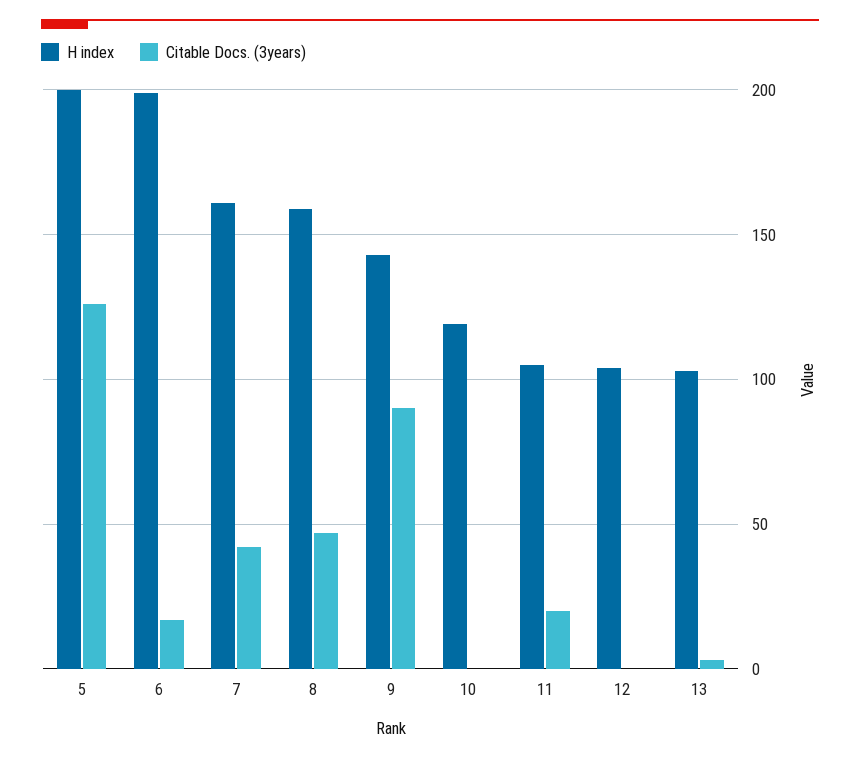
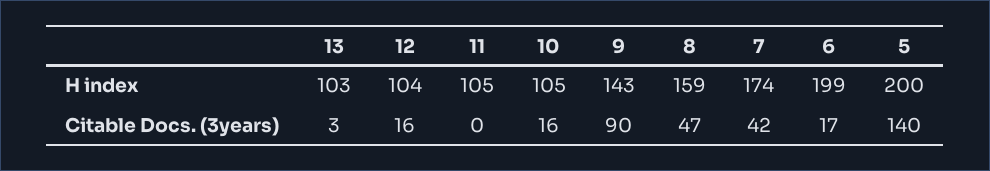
Citable Docs. (3years), 5: 125 -> 140
H index, 7: 160 -> 174
H index, 10: 120 -> 105
Citable Docs. (3years), 10: 0 -> 16
Citable Docs. (3years), 11: 20 -> 0
Citable Docs. (3years), 12: 0 -> 16

